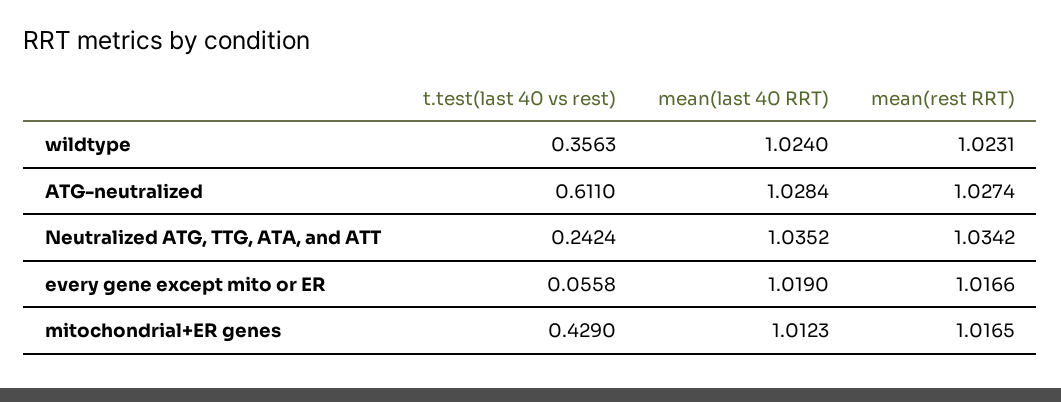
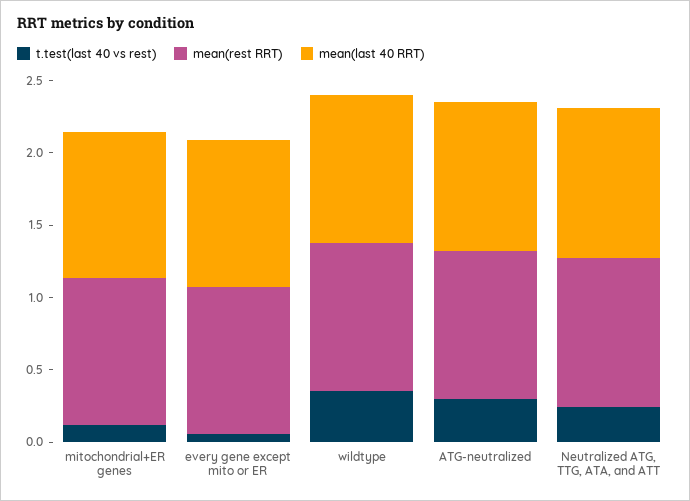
t.test(last 40 vs rest), ATG-neutralized: 0.611 -> 0.3
t.test(last 40 vs rest), mitochondrial+ER genes: 0.429 -> 0.1

